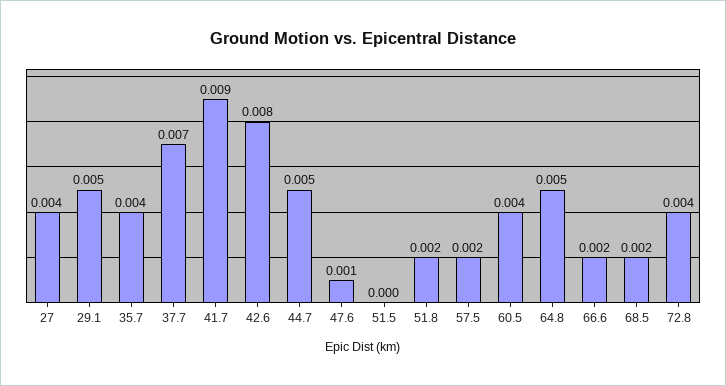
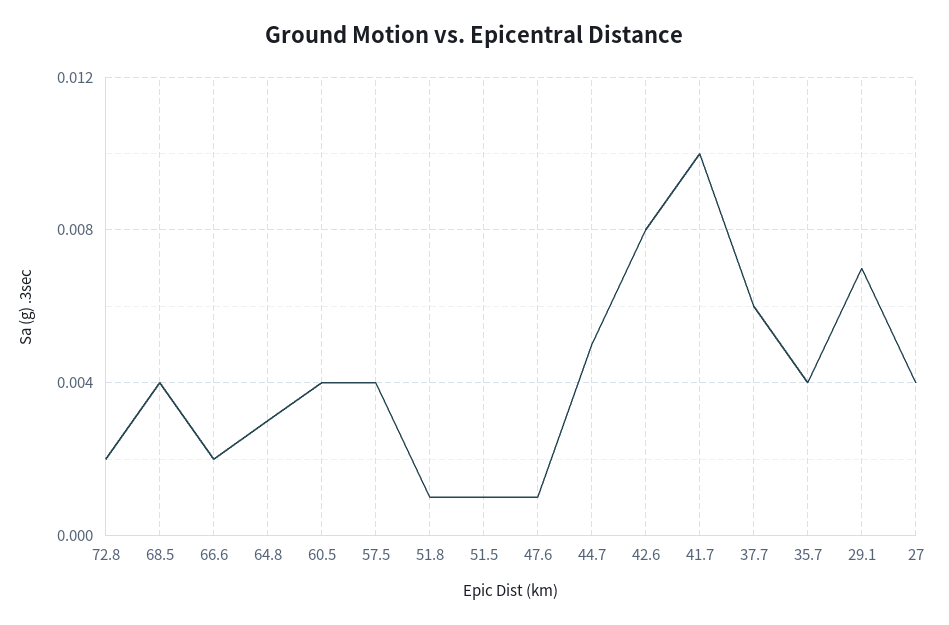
29.1: 0.005 -> 0.007
37.7: 0.007 -> 0.006
41.7: 0.009 -> 0.01
51.5: 0 -> 0.001
51.8: 0.002 -> 0.001
57.5: 0.002 -> 0.004
64.8: 0.005 -> 0.003
68.5: 0.002 -> 0.004
72.8: 0.004 -> 0.002

